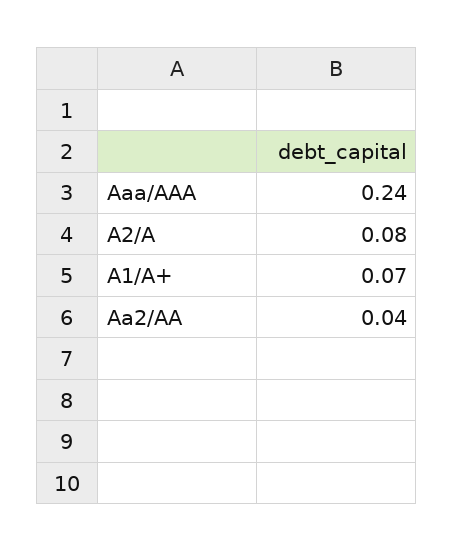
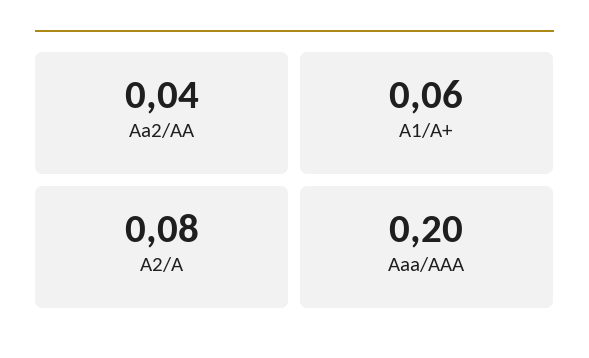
Aaa/AAA: 0.24 -> 0.2
A1/A+: 0.07 -> 0.06

